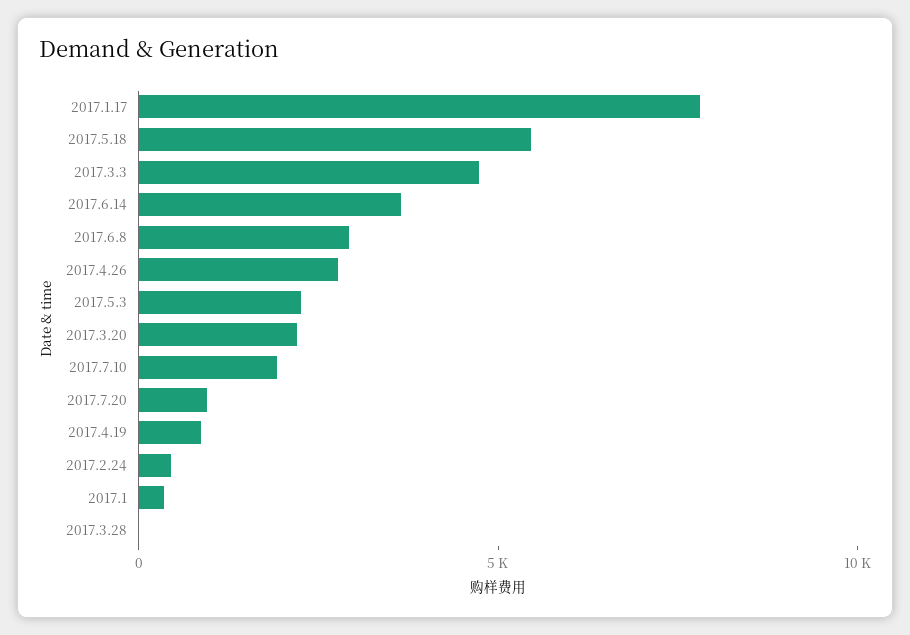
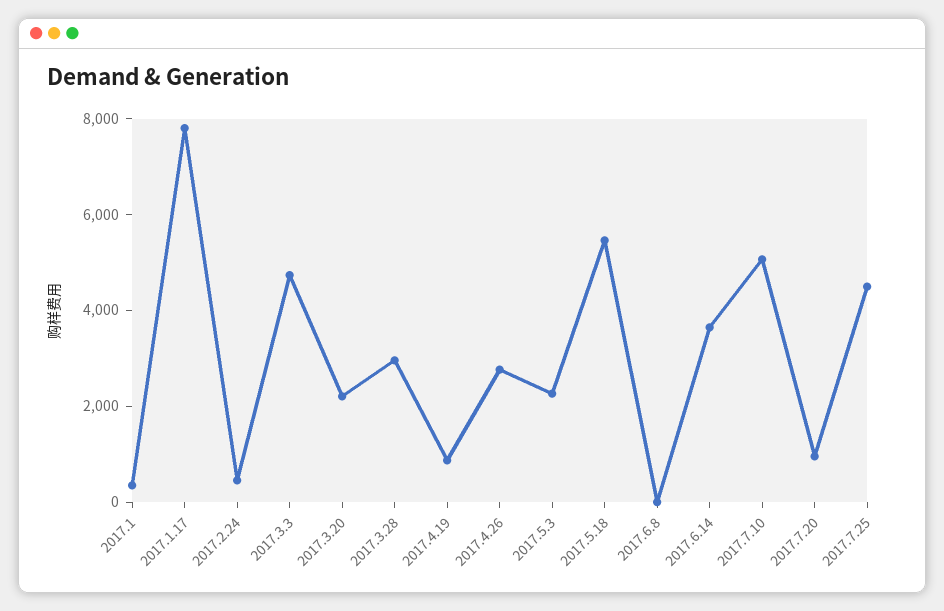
2017.6.8: 3000 -> 0
2017.7.10: 2000 -> 5000
2017.3.28: 0 -> 3000
2017.7.25: none -> 4500

